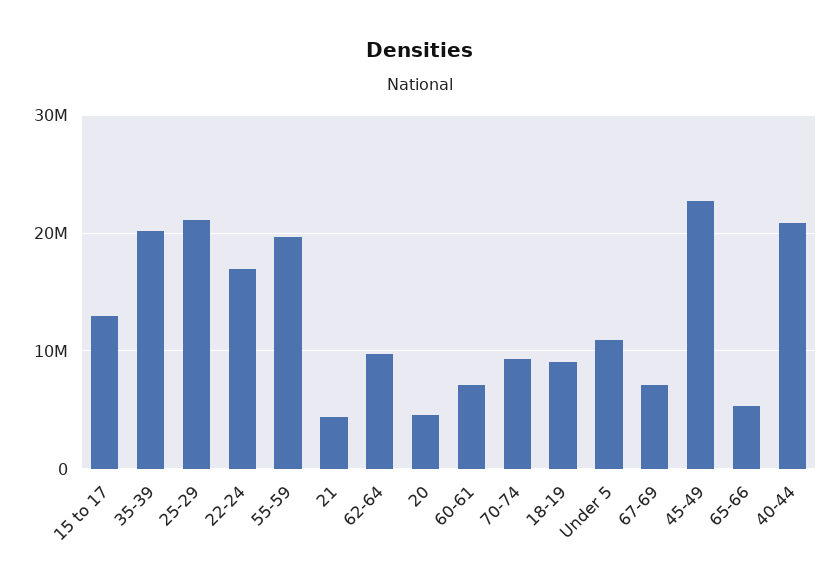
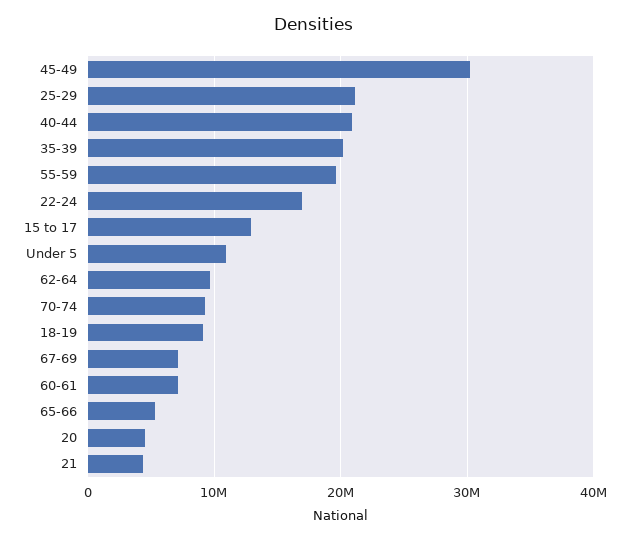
45-49: 23000000 -> 30000000

